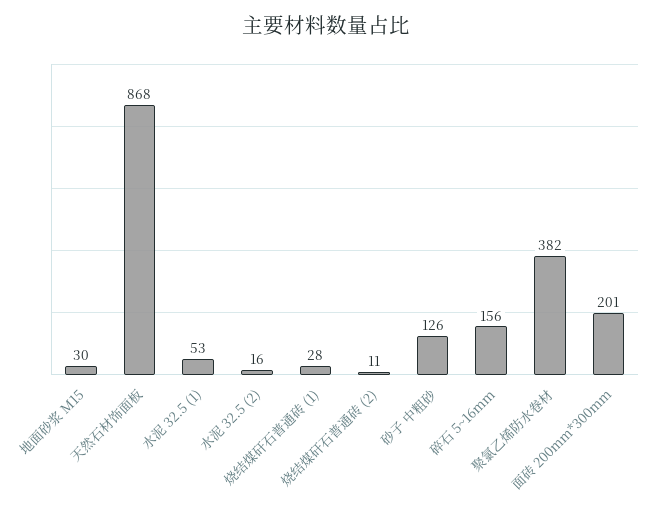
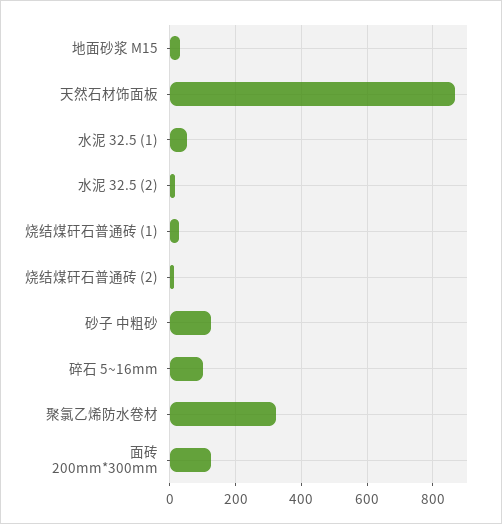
碎石 5~16mm: 156 -> 100
聚氯乙烯防水卷材: 382 -> 320
面砖 200mm*300mm: 201 -> 120

